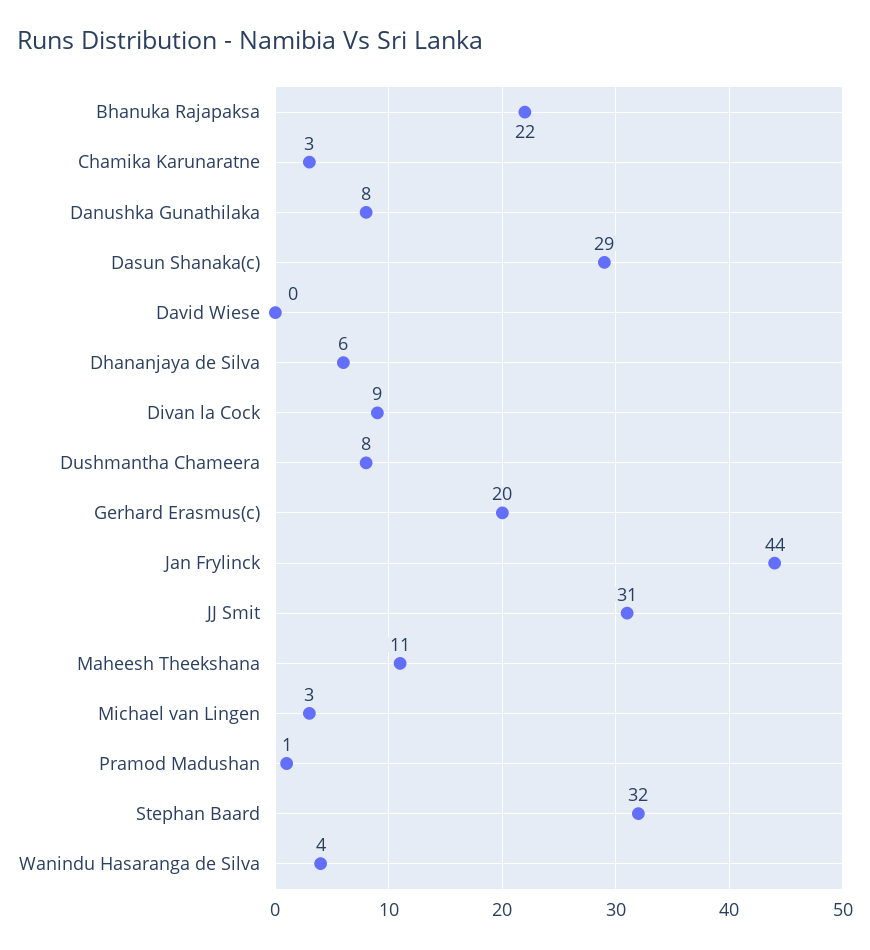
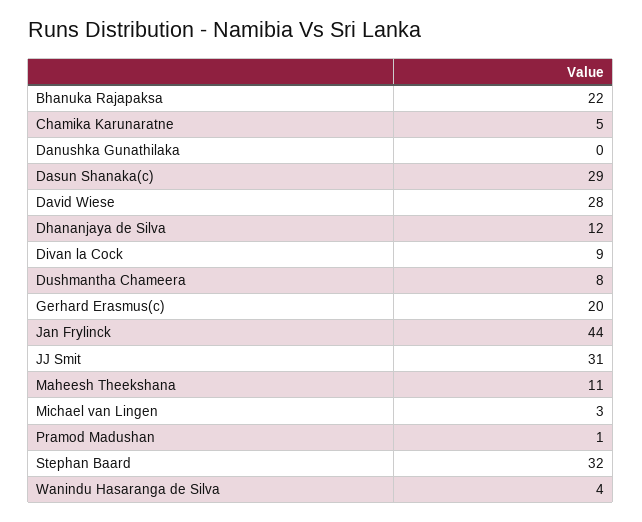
Chamika Karunaratne: 3 -> 5
Danushka Gunathilaka: 8 -> 0
David Wiese: 0 -> 28
Dhananjaya de Silva: 6 -> 12

